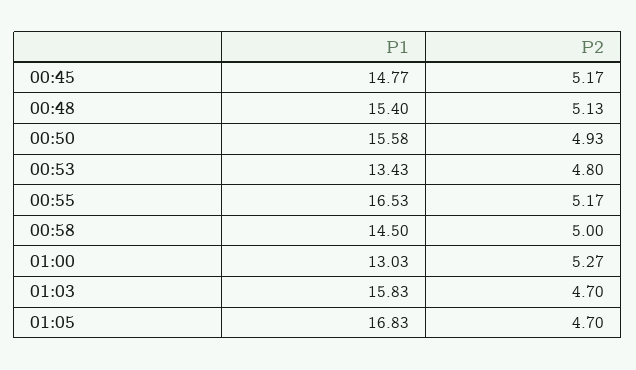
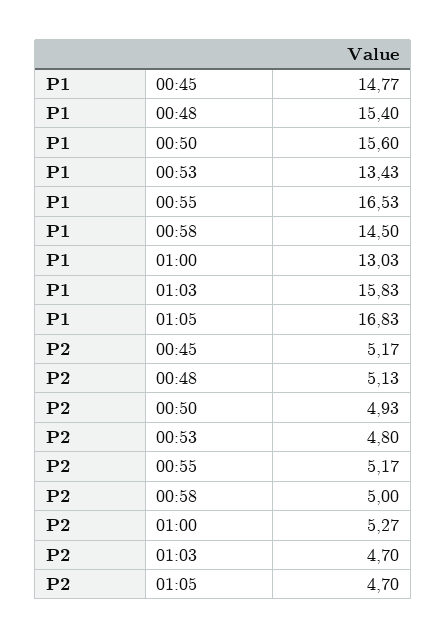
P1, 00:50: 15.58 -> 15.6

